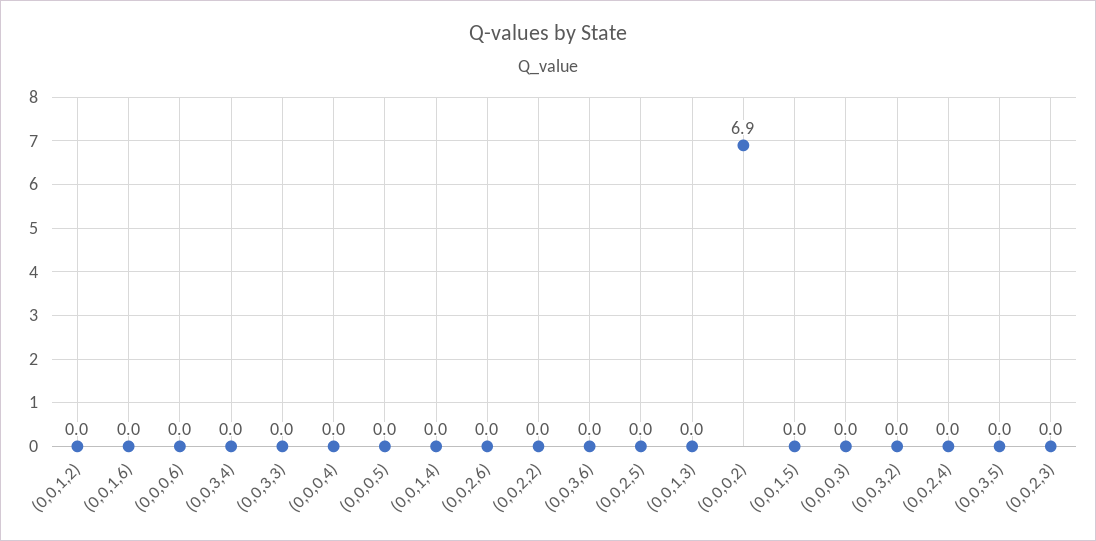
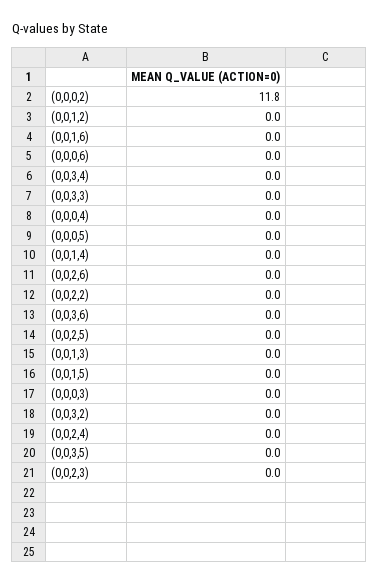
(0,0,0,2): 6.9 -> 11.8

